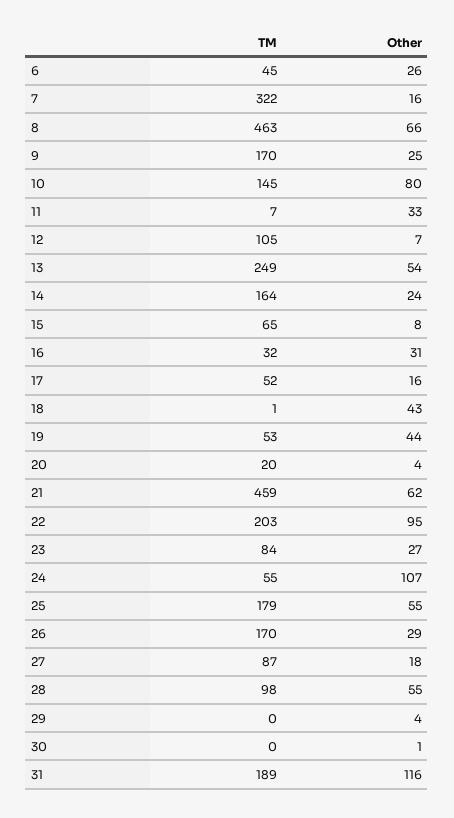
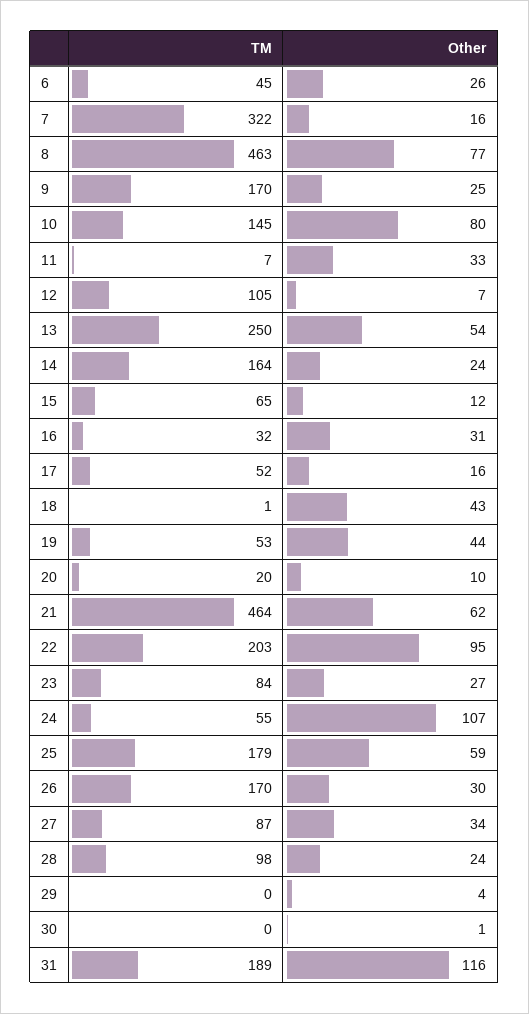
Other, 8: 66 -> 77
TM, 13: 249 -> 250
Other, 15: 8 -> 12
Other, 20: 4 -> 10
TM, 21: 459 -> 464
Other, 25: 55 -> 59
Other, 26: 29 -> 30
Other, 27: 18 -> 34
Other, 28: 55 -> 24

